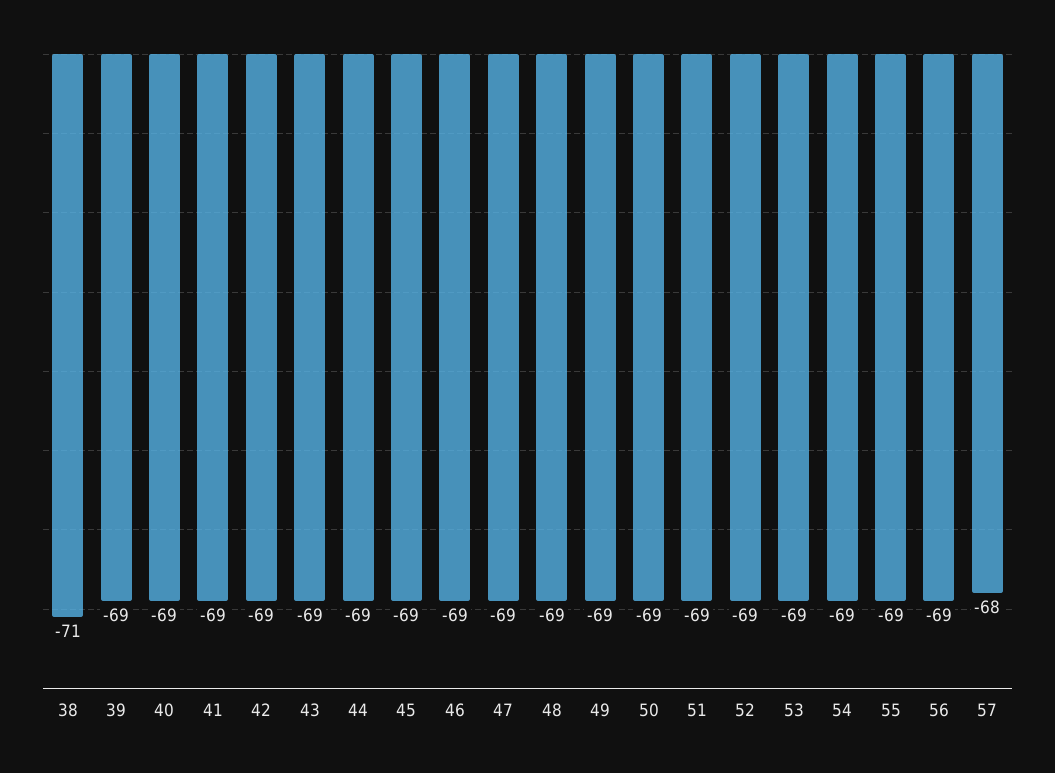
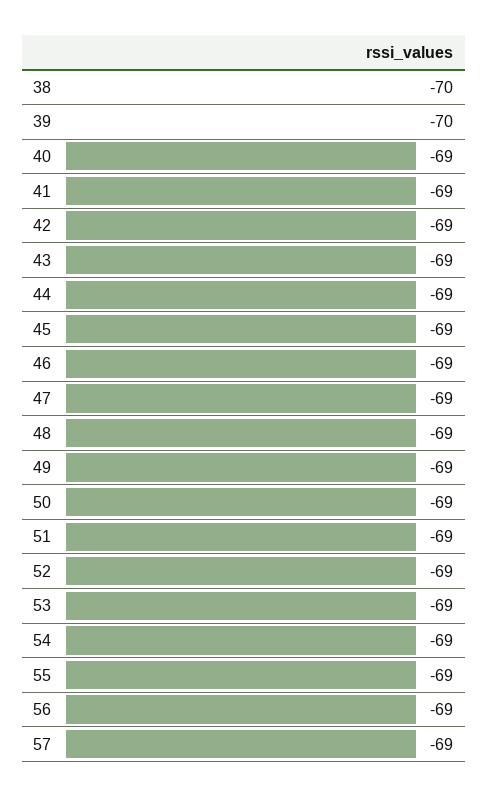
38: -71 -> -70
39: -69 -> -70
57: -68 -> -69

